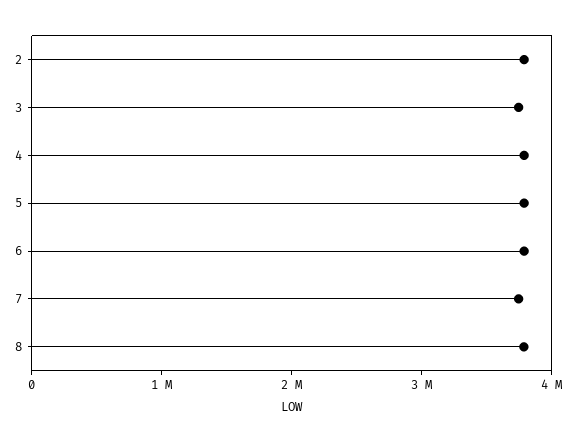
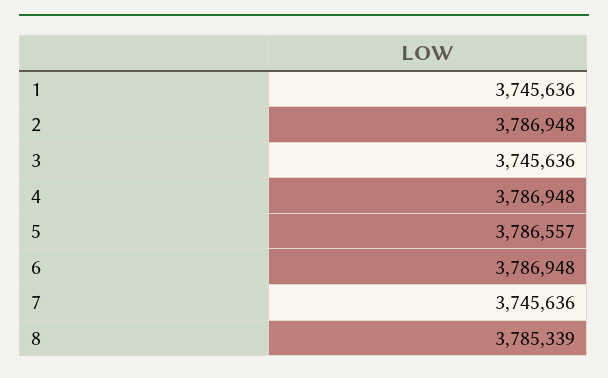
1: none -> 3745636

